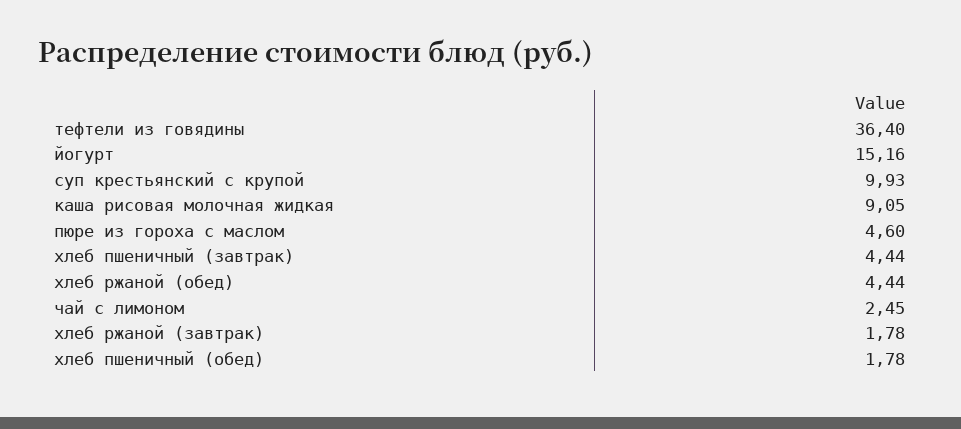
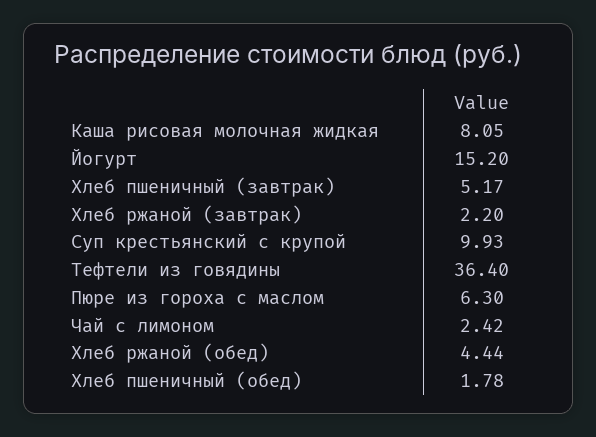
йогурт: 15.16 -> 15.2
каша рисовая молочная жидкая: 9.05 -> 8.05
пюре из гороха с маслом: 4.6 -> 6.3
хлеб пшеничный (завтрак): 4.44 -> 5.17
чай с лимоном: 2.45 -> 2.42
хлеб ржаной (завтрак): 1.78 -> 2.2

